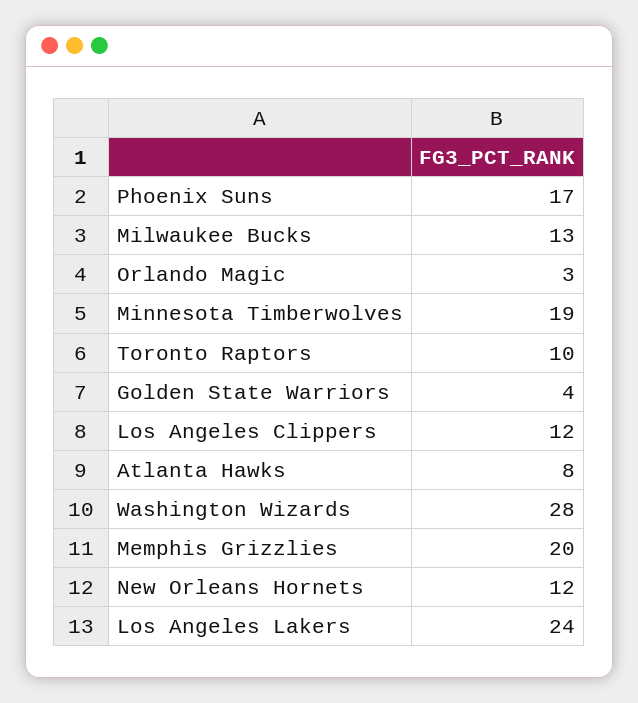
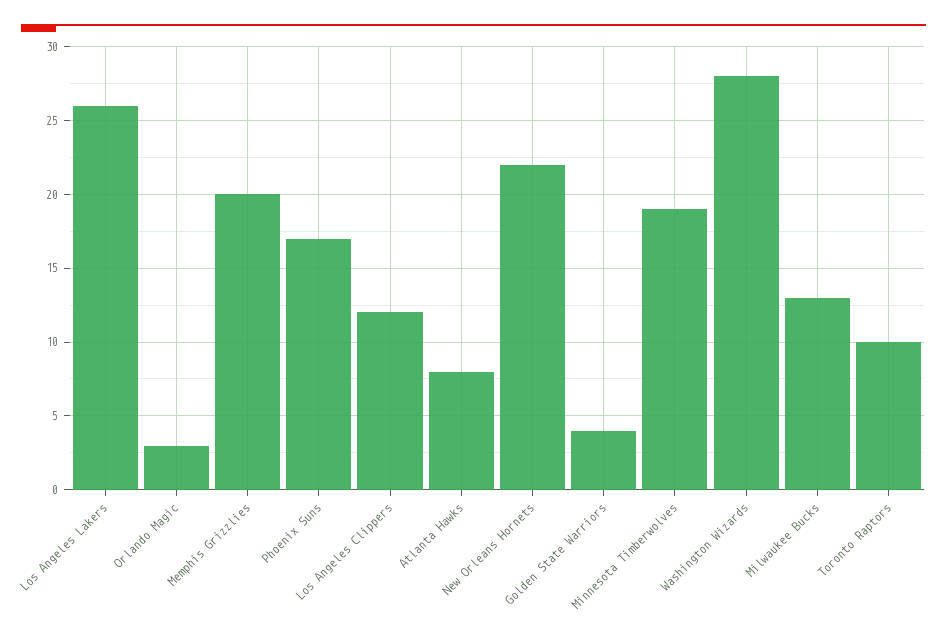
New Orleans Hornets: 12 -> 22
Los Angeles Lakers: 24 -> 26

